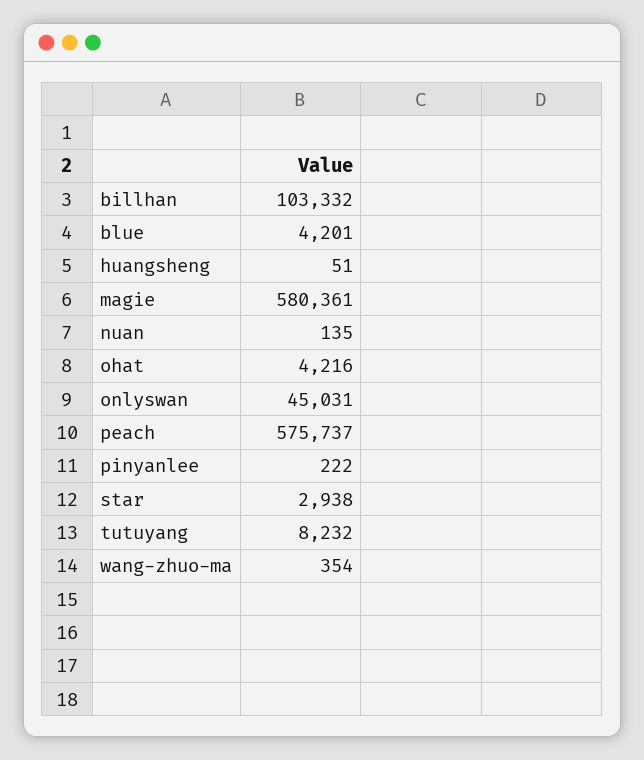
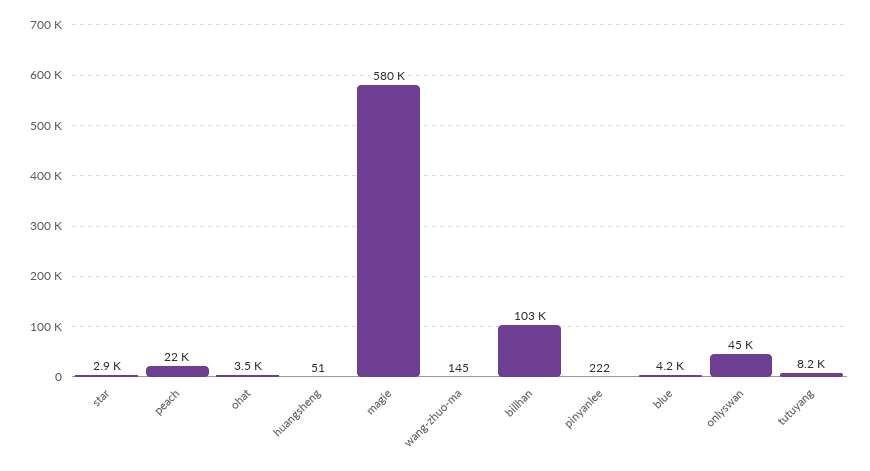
nuan: 135 -> none
ohat: 4216 -> 3500
peach: 575737 -> 22000
wang-zhuo-ma: 354 -> 145

